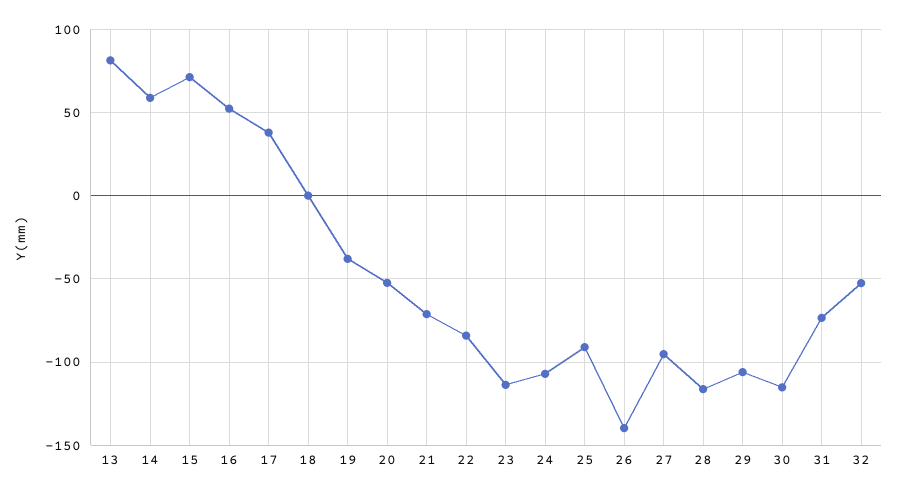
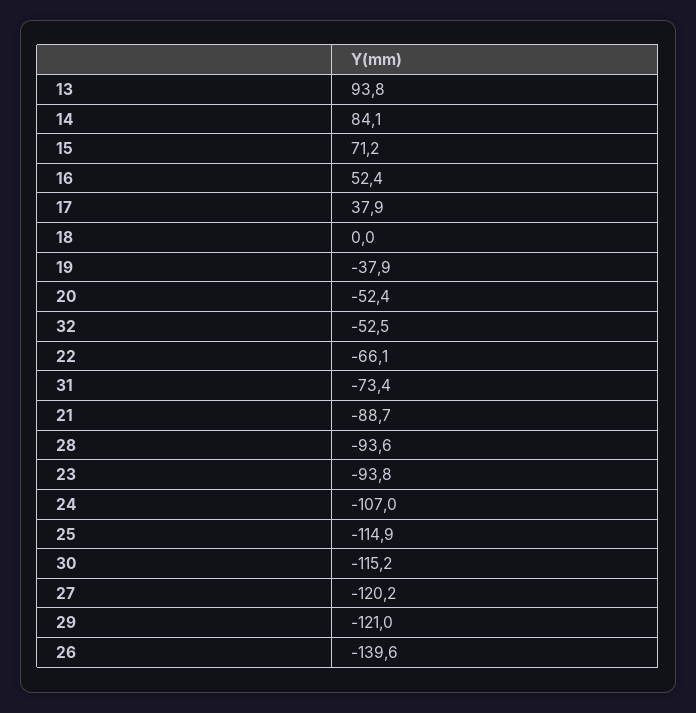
13: 80 -> 93.8
14: 60 -> 84.1
21: -70 -> -88.7
22: -85 -> -66.1
23: -115 -> -93.8
25: -90 -> -114.9
27: -95 -> -120.2
28: -115 -> -93.6
29: -105 -> -121

